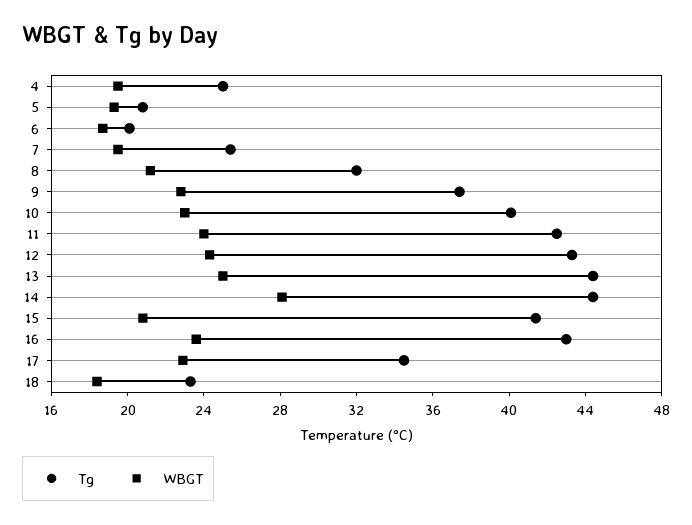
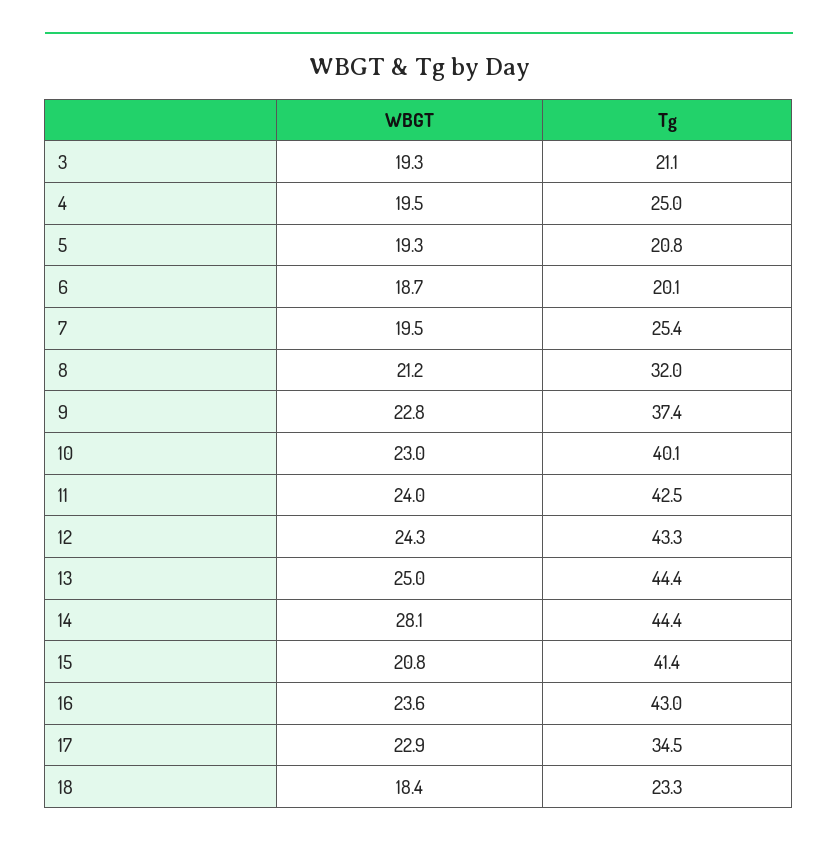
WBGT, 3: none -> 19.3
Tg, 3: none -> 21.1

